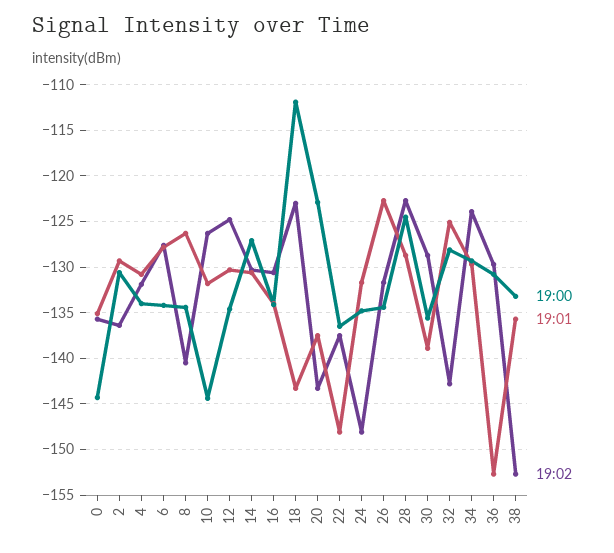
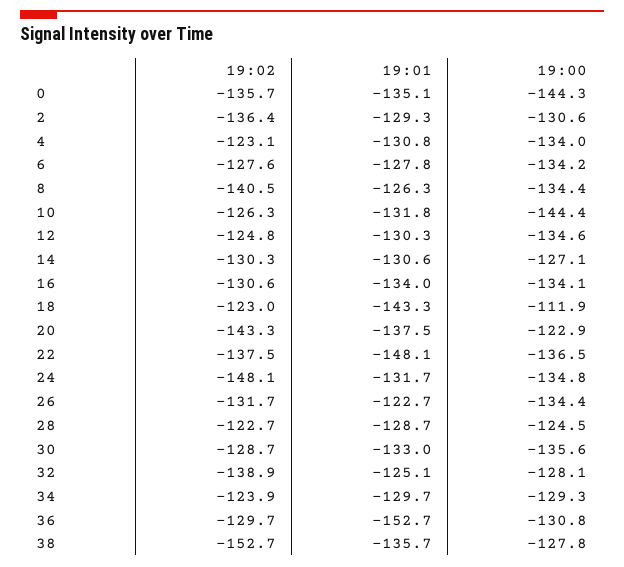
19:02, 4: -132 -> -123.1
19:01, 30: -139 -> -133
19:02, 32: -143 -> -138.9
19:00, 38: -133 -> -127.8

